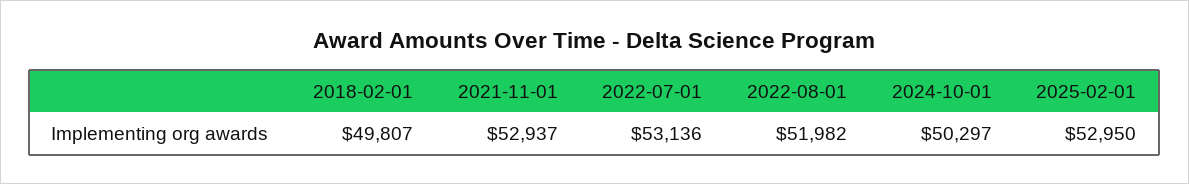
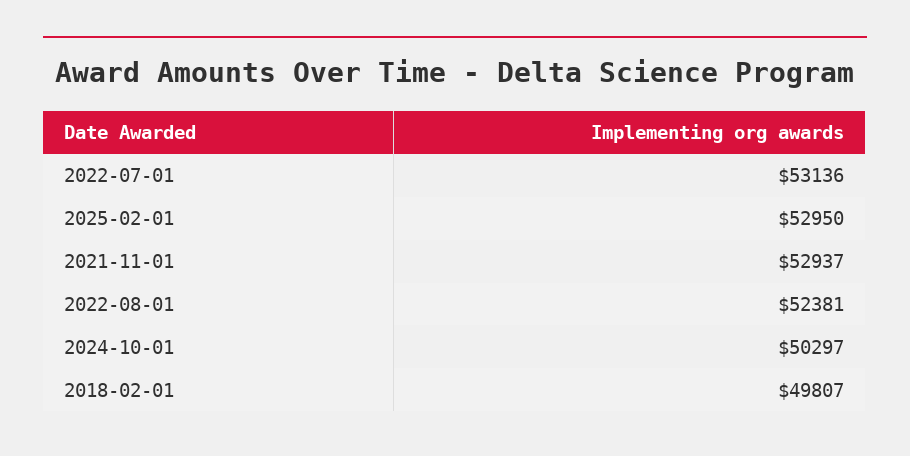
2022-08-01: 51982 -> 52381

